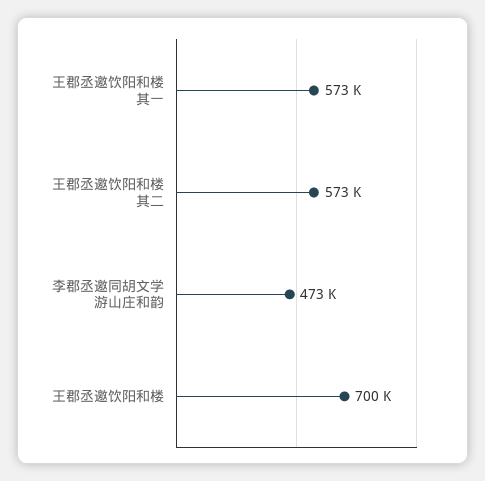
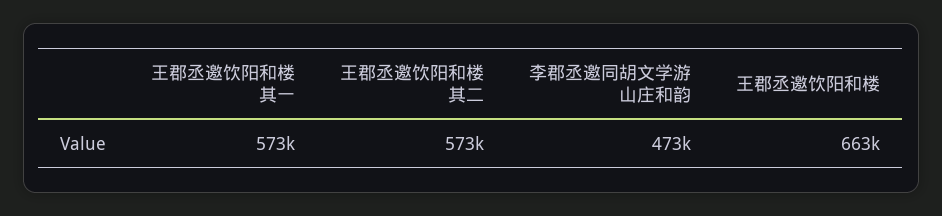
王郡丞邀饮阳和楼: 700000 -> 663000

